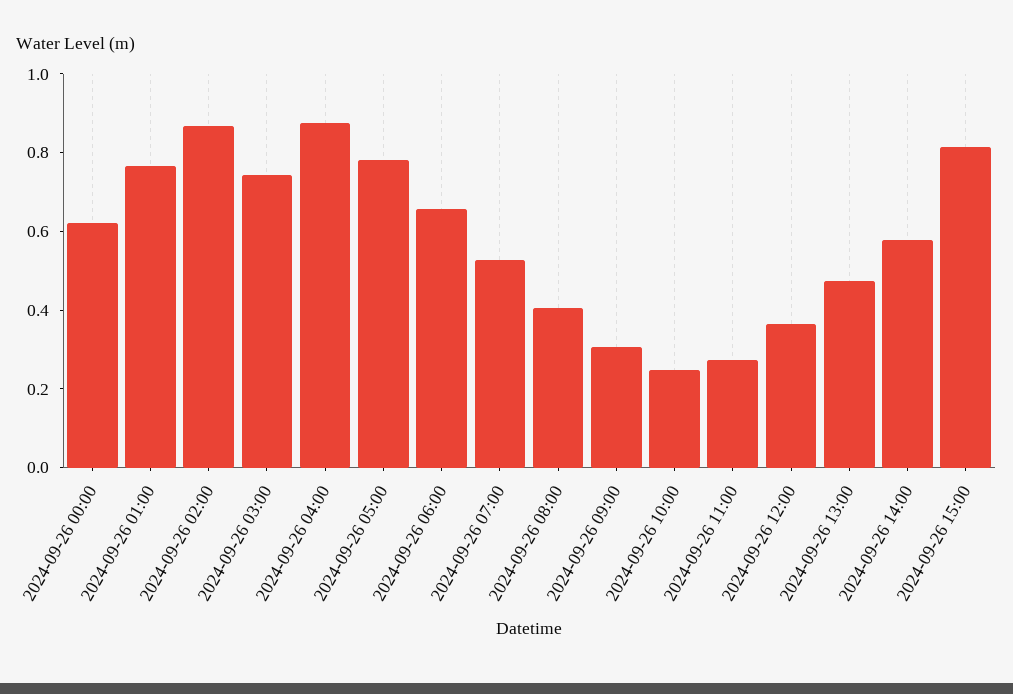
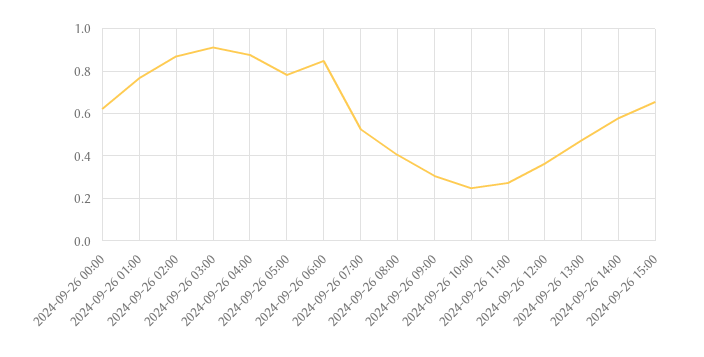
2024-09-26 03:00: 0.75 -> 0.9
2024-09-26 06:00: 0.65 -> 0.85
2024-09-26 15:00: 0.8 -> 0.65

